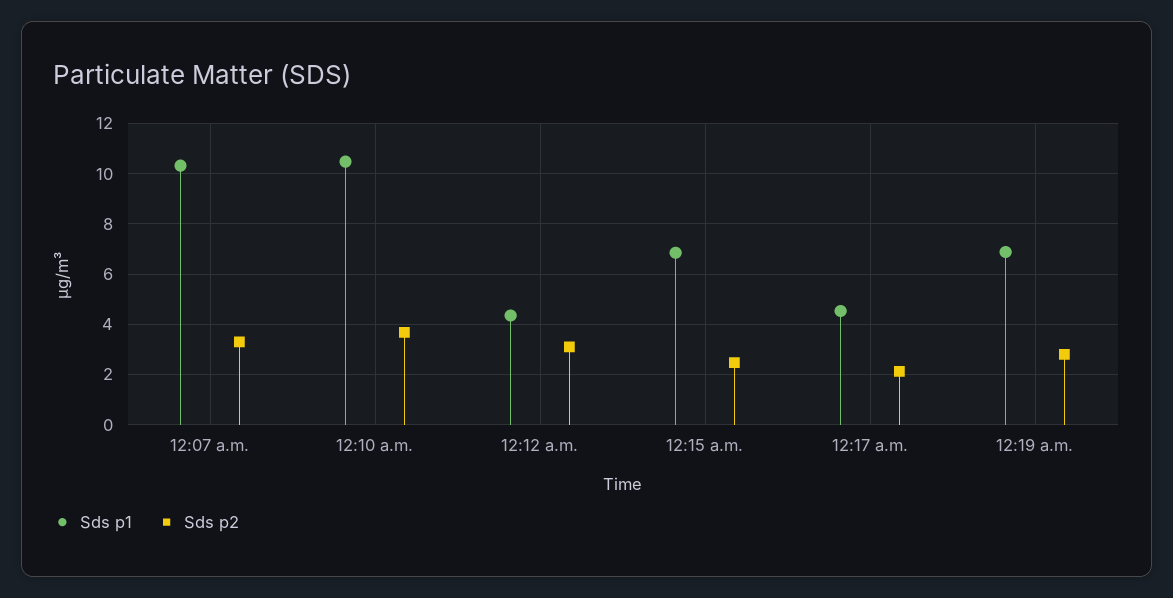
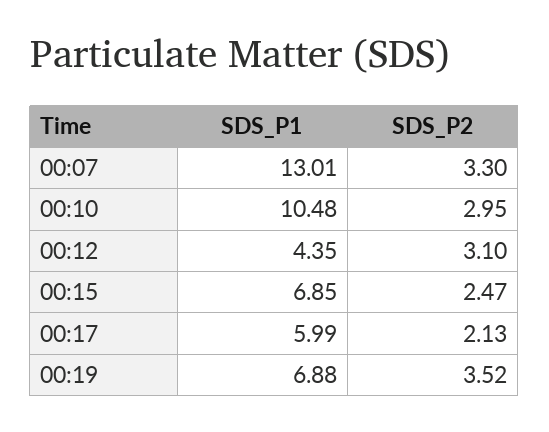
Sds p1, 12:07 a.m.: 10.25 -> 13.01
Sds p2, 12:10 a.m.: 3.75 -> 2.95
Sds p1, 12:17 a.m.: 4.5 -> 5.99
Sds p2, 12:19 a.m.: 2.75 -> 3.52

